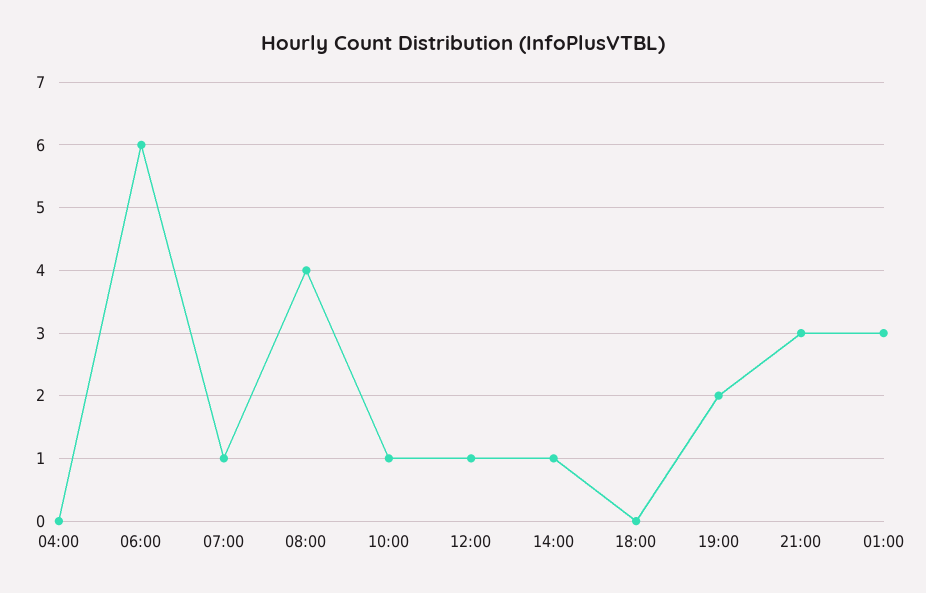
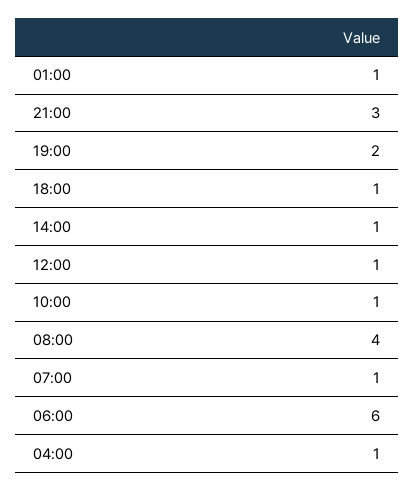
04:00: 0 -> 1
18:00: 0 -> 1
01:00: 3 -> 1

